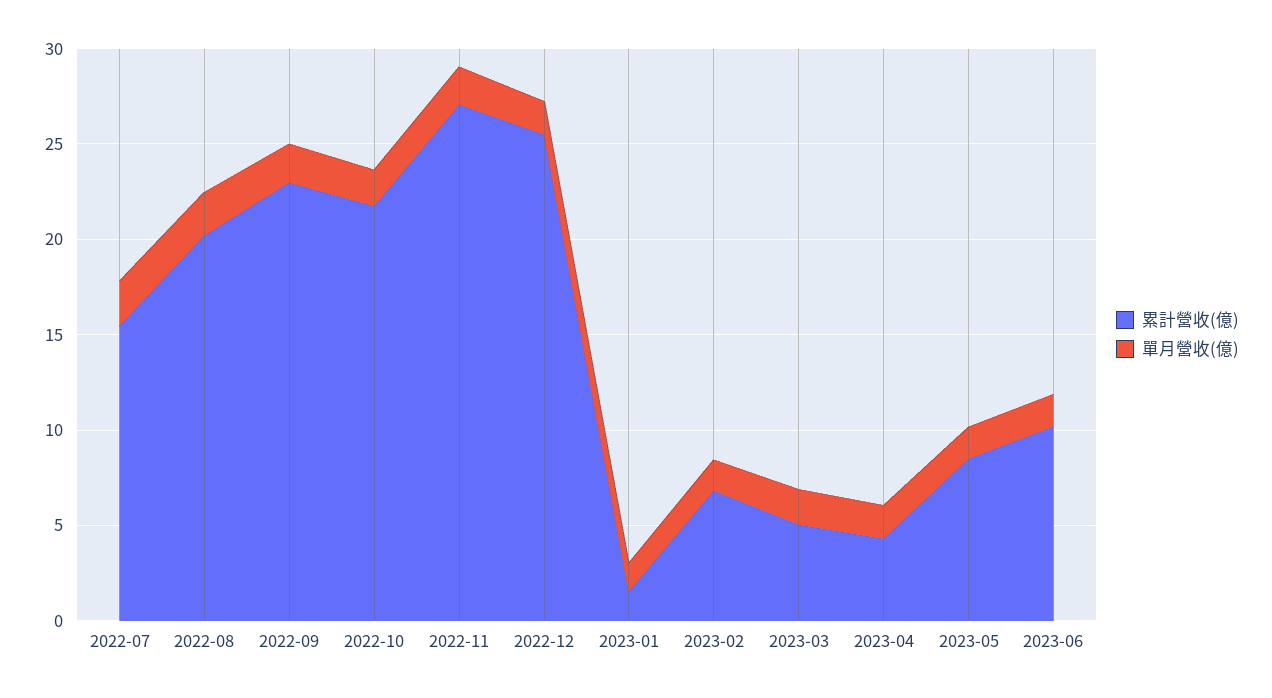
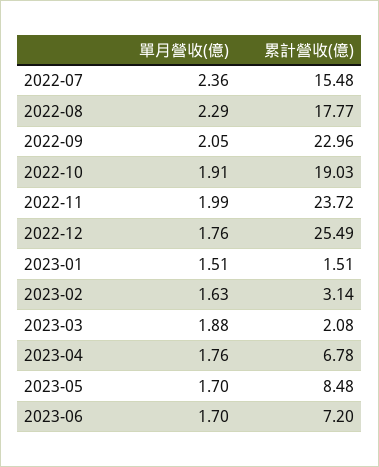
累計營收(億), 2022-08: 20 -> 17.77
累計營收(億), 2022-10: 22 -> 19.03
累計營收(億), 2022-11: 27 -> 23.72
累計營收(億), 2023-02: 7 -> 3.14
累計營收(億), 2023-03: 5 -> 2.08
累計營收(億), 2023-04: 4 -> 6.78
累計營收(億), 2023-06: 10 -> 7.2

